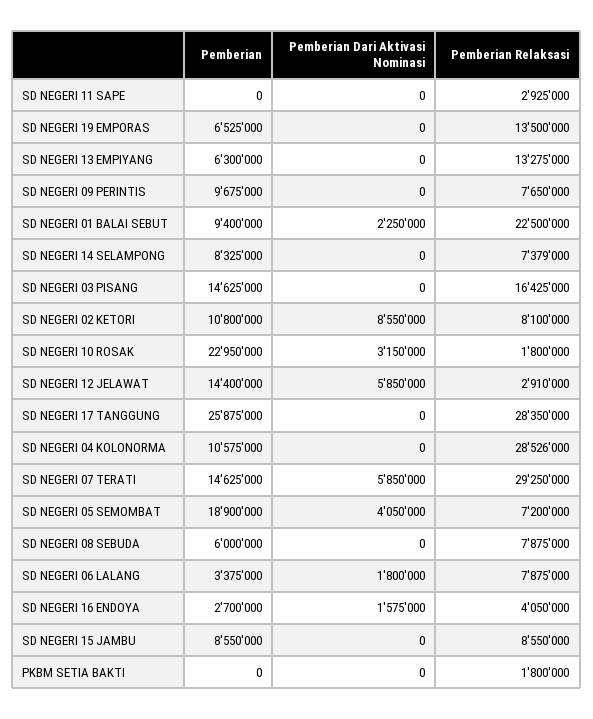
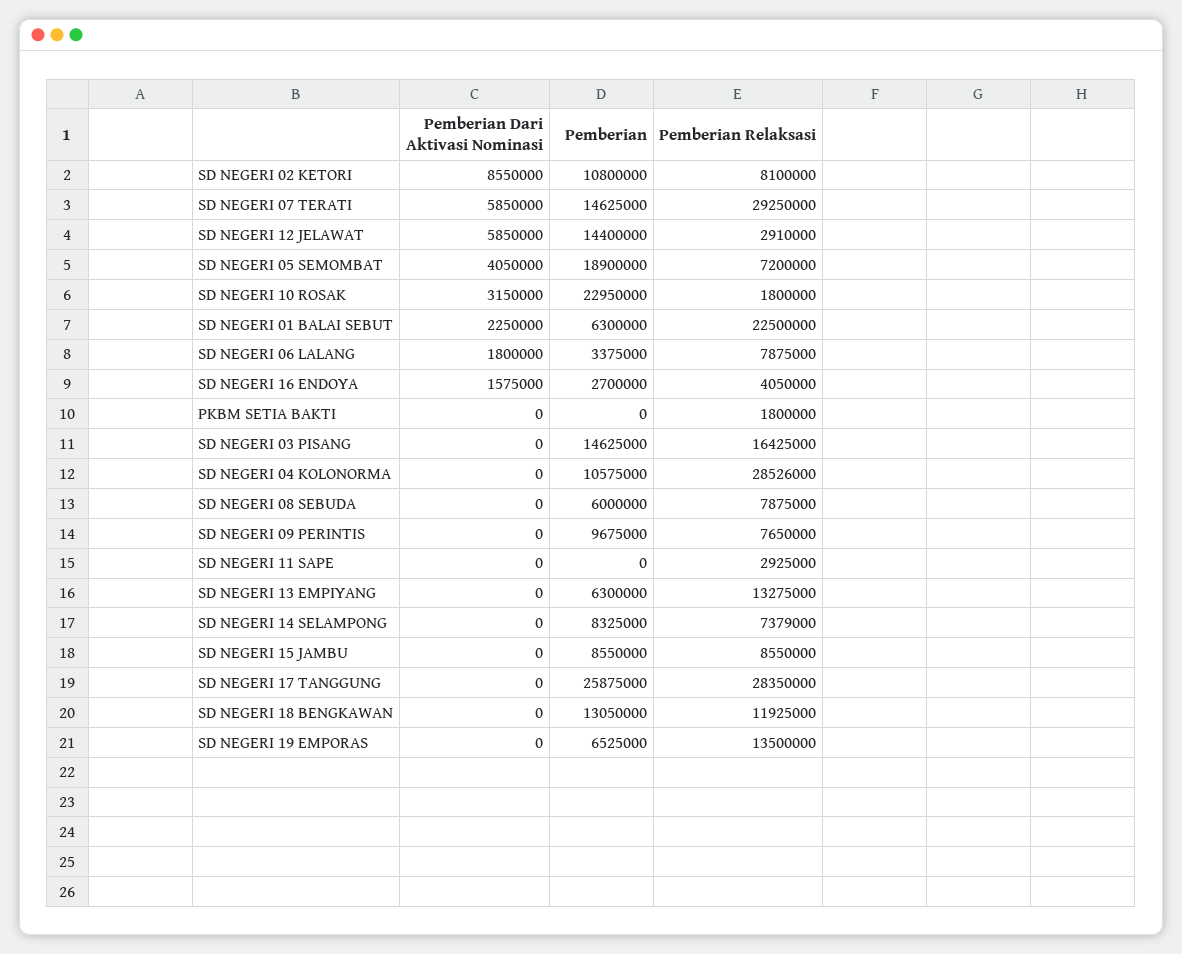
Pemberian, SD NEGERI 01 BALAI SEBUT: 9400000 -> 6300000
Pemberian Dari Aktivasi Nominasi, SD NEGERI 18 BENGKAWAN: none -> 0
Pemberian, SD NEGERI 18 BENGKAWAN: none -> 13050000
Pemberian Relaksasi, SD NEGERI 18 BENGKAWAN: none -> 11925000

